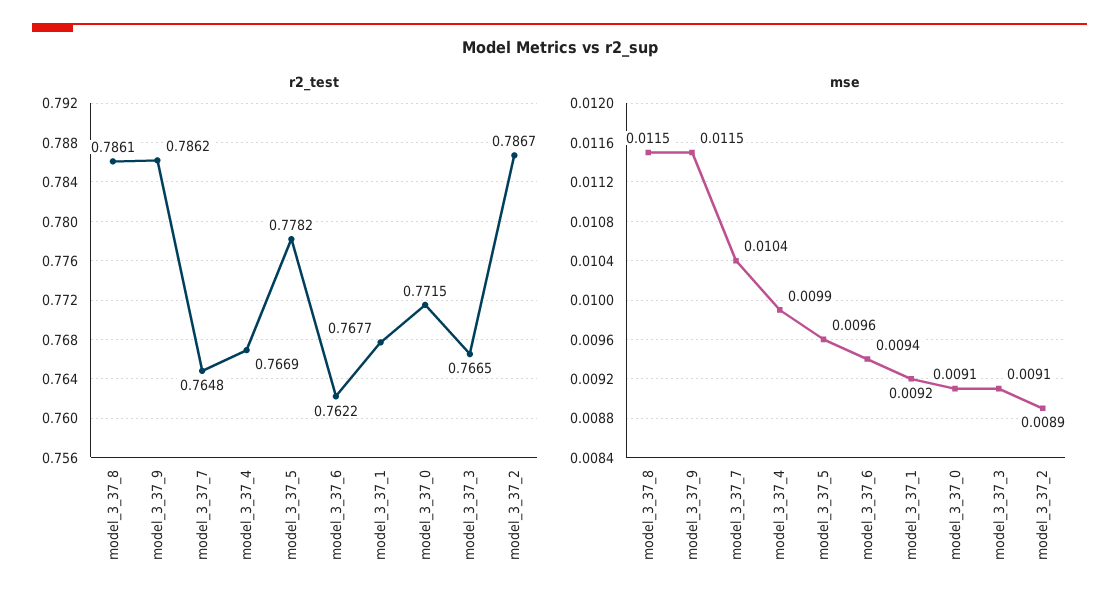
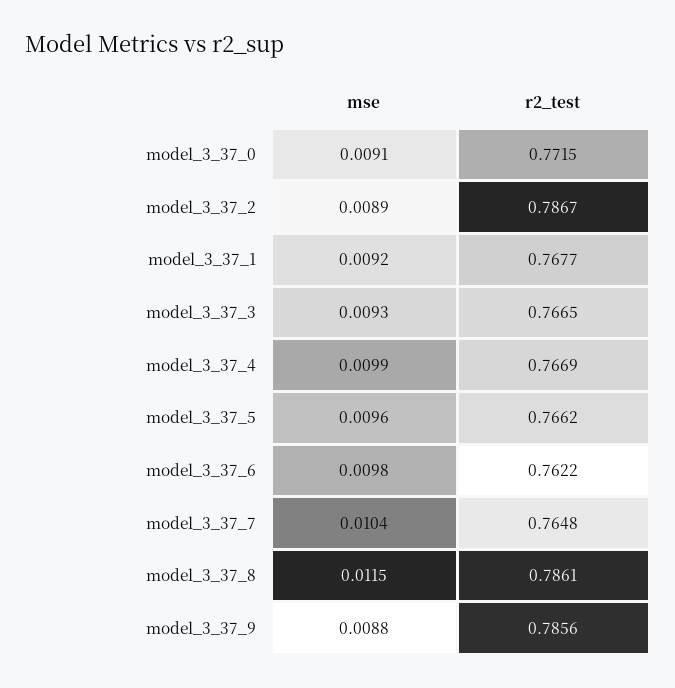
r2_test, model_3_37_9: 0.7862 -> 0.7856
r2_test, model_3_37_5: 0.7782 -> 0.7662
mse, model_3_37_9: 0.0115 -> 0.0088
mse, model_3_37_6: 0.0094 -> 0.0098
mse, model_3_37_3: 0.0091 -> 0.0093

